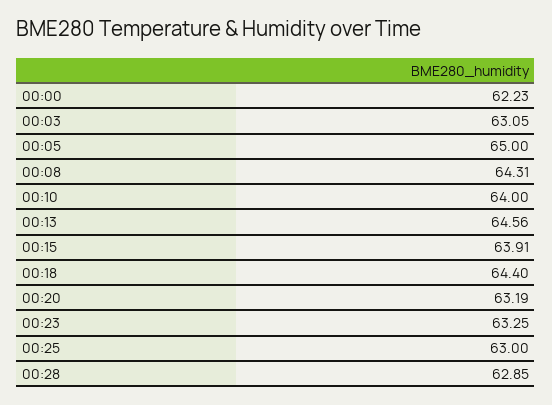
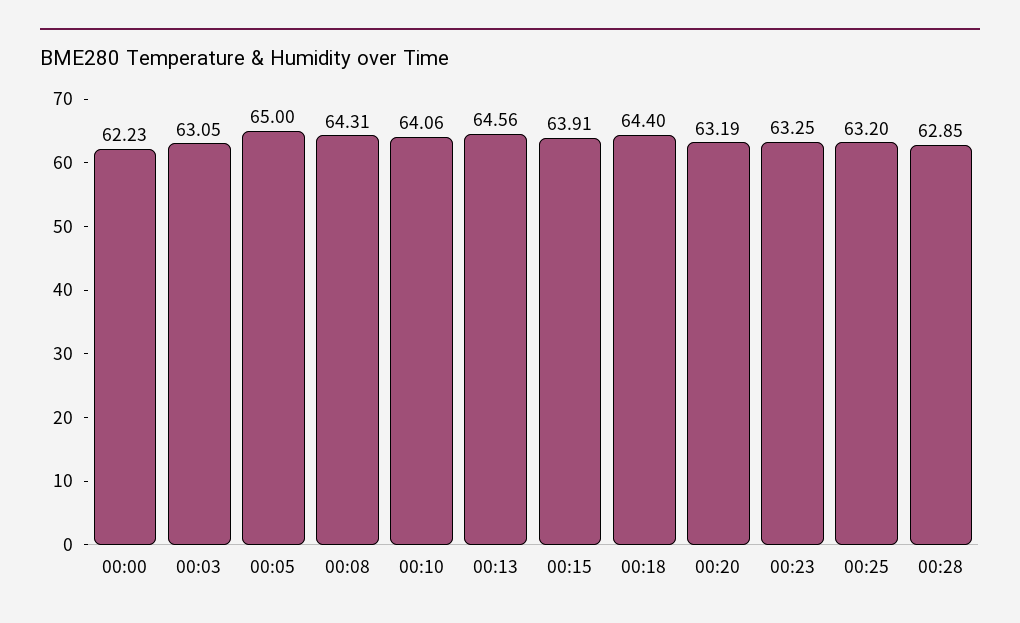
00:10: 64 -> 64.06
00:25: 63 -> 63.2

